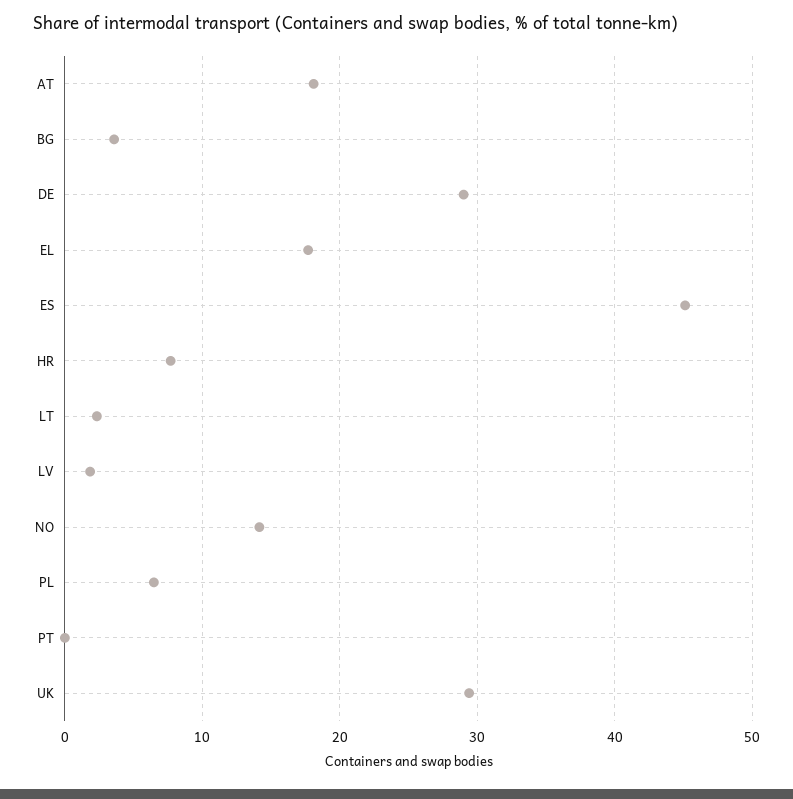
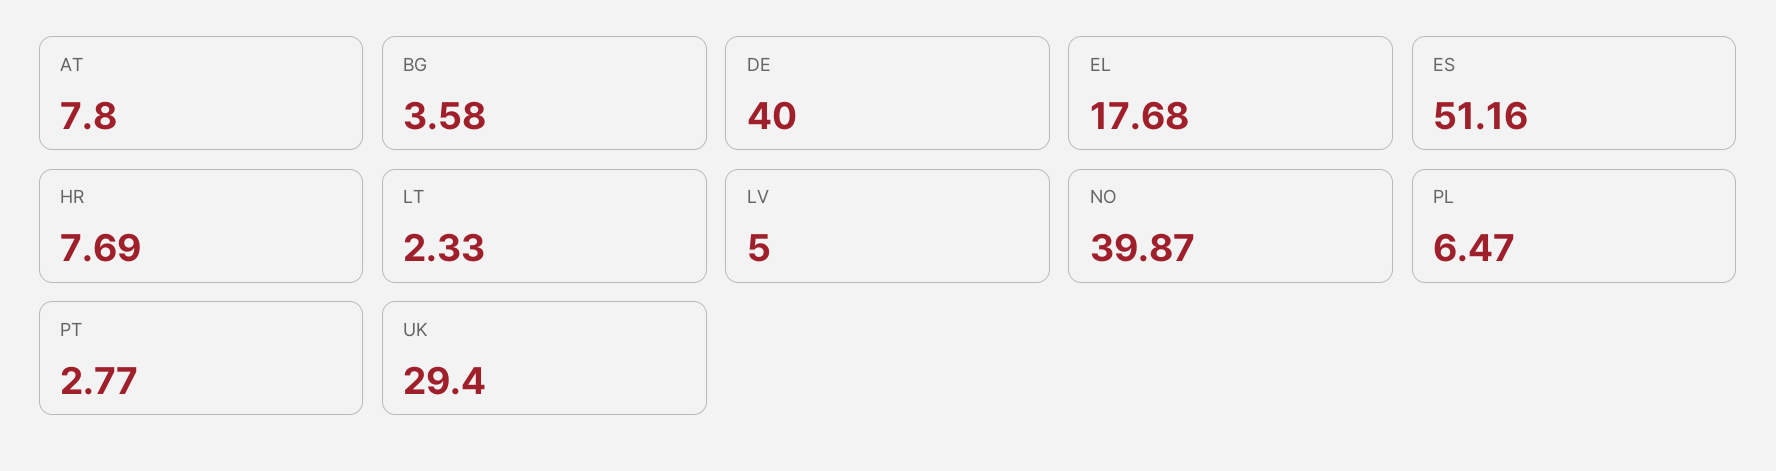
AT: 18 -> 7.8
DE: 29 -> 40
ES: 45 -> 51.16
LV: 2 -> 5
NO: 14 -> 39.87
PT: 0 -> 2.77

